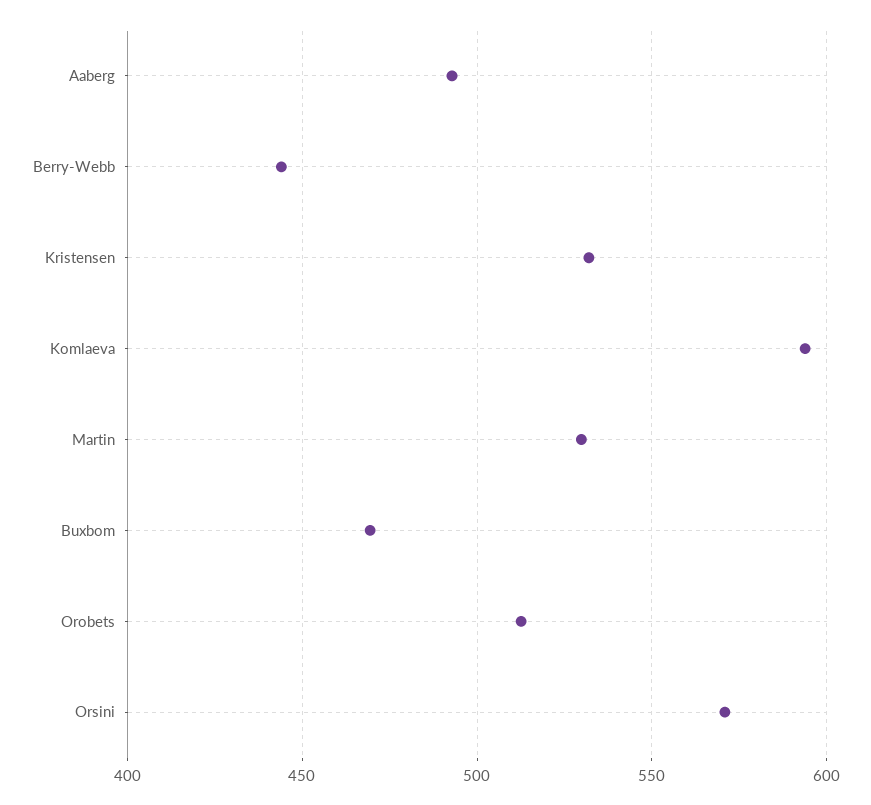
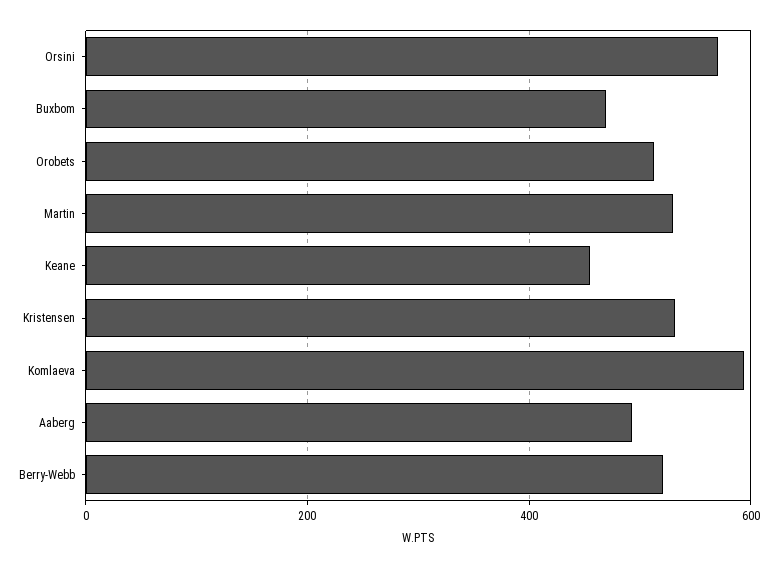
Berry-Webb: 445 -> 520
Keane: none -> 460

